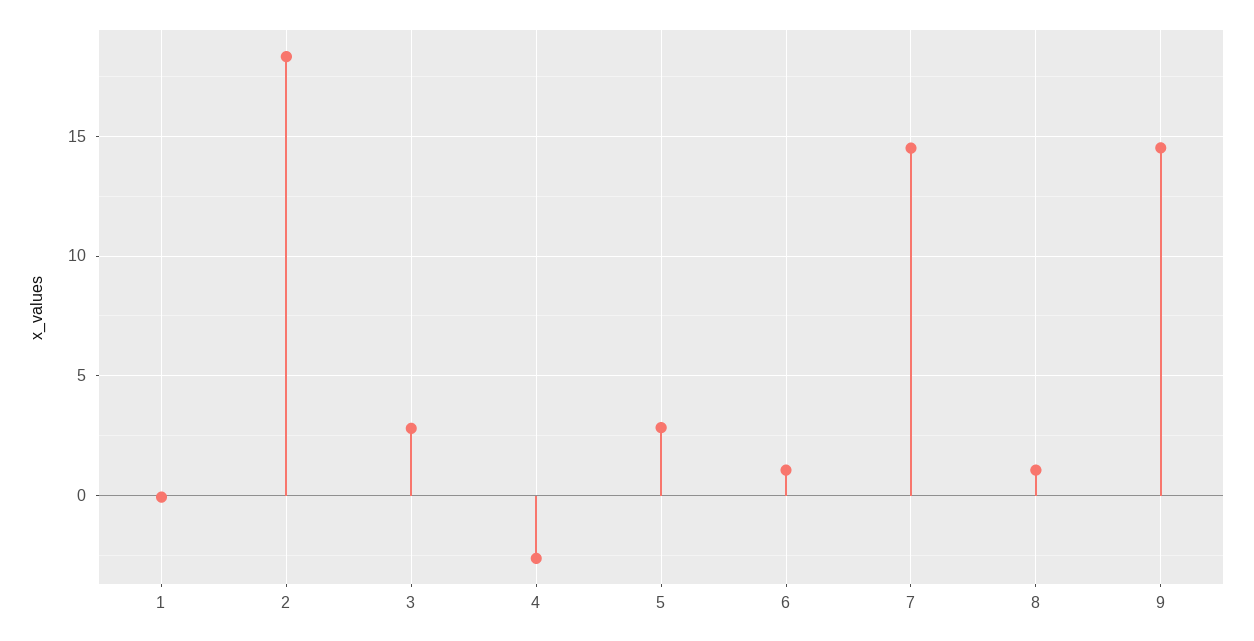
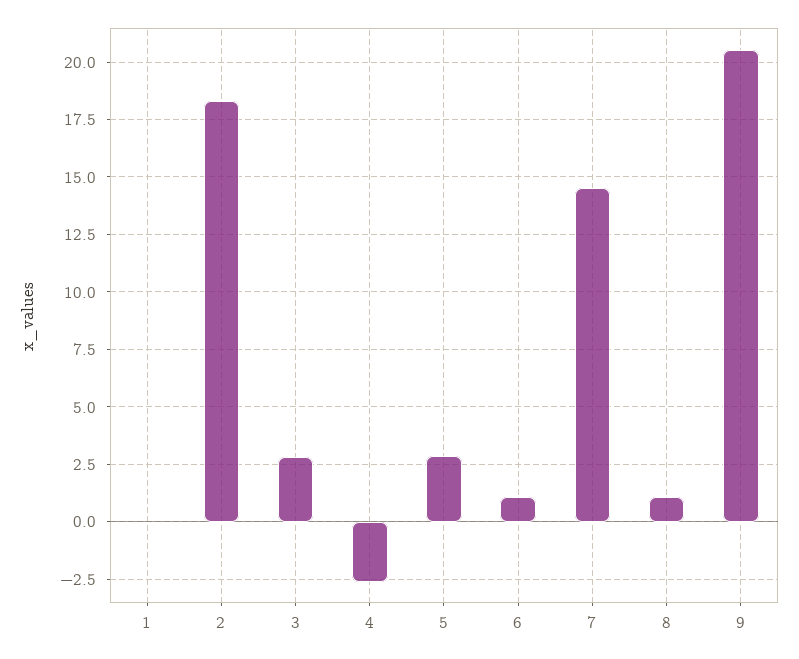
9: 14.5 -> 20.5

